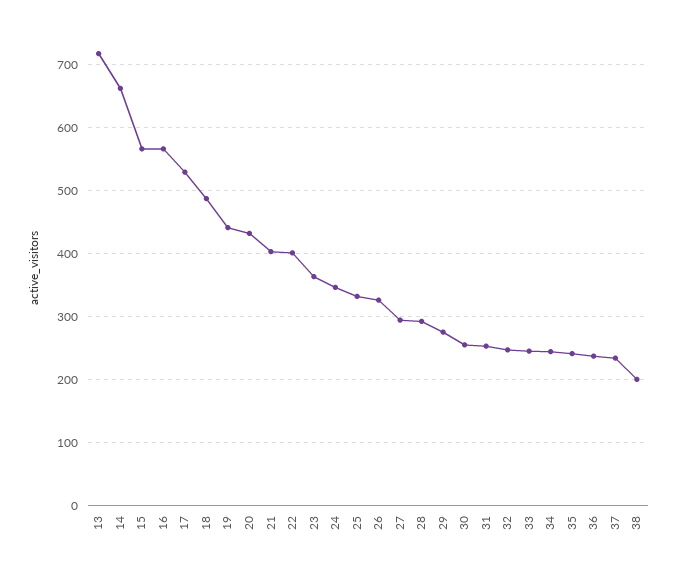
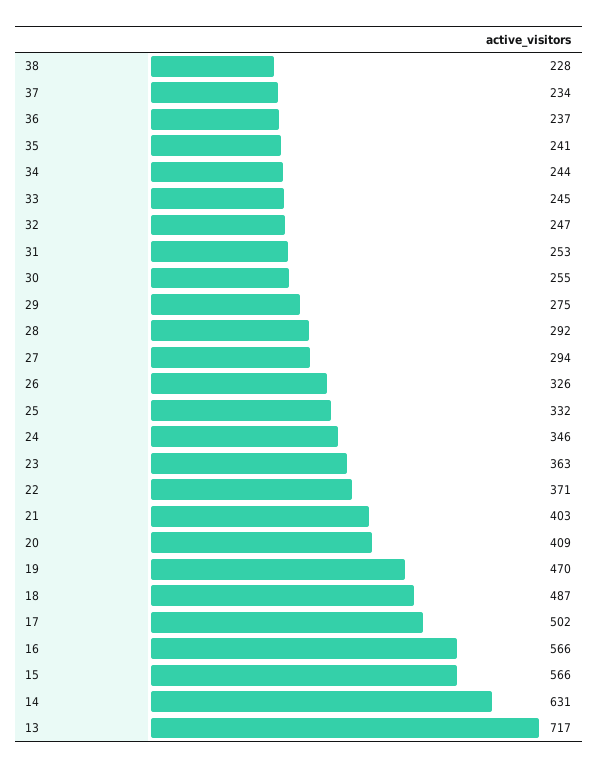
14: 660 -> 631
17: 530 -> 502
19: 440 -> 470
20: 430 -> 409
22: 400 -> 371
38: 200 -> 228

